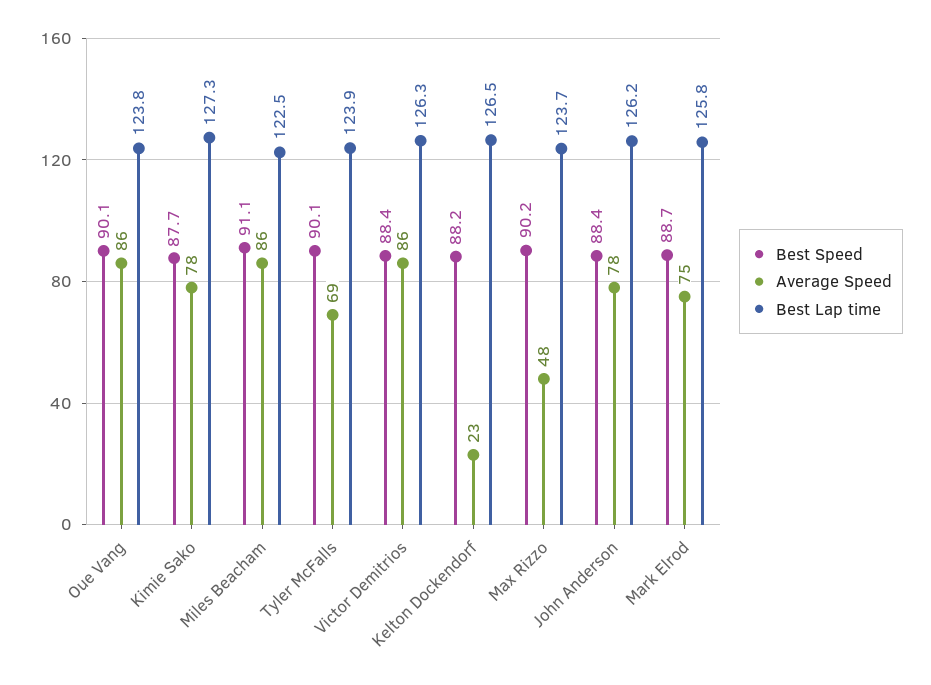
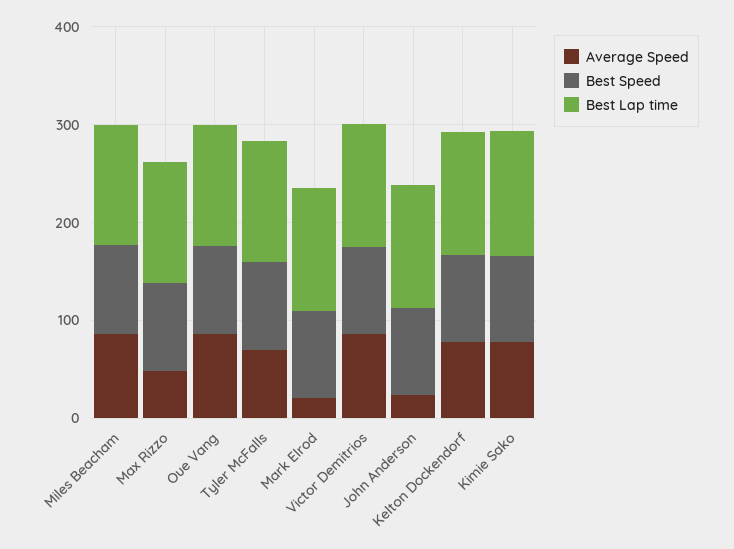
Average Speed, Kelton Dockendorf: 23 -> 80
Average Speed, John Anderson: 78 -> 20
Average Speed, Mark Elrod: 75 -> 20

